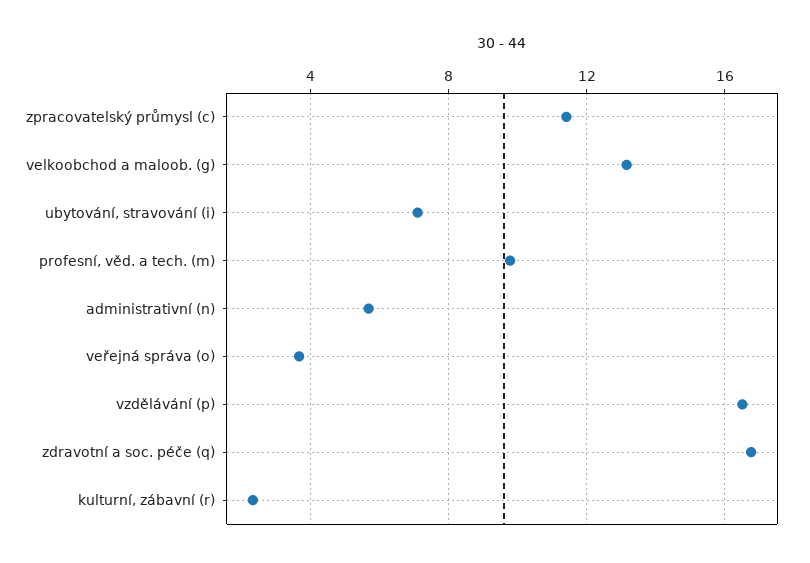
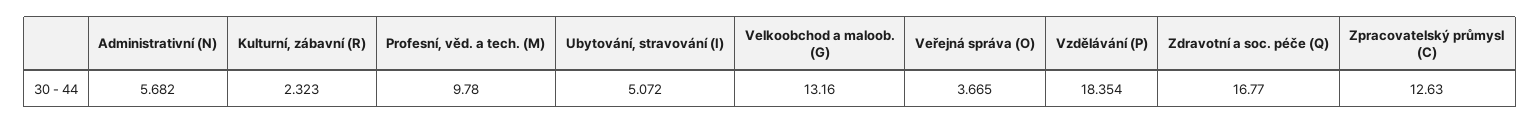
zpracovatelský průmysl (c): 11.5 -> 12.63
ubytování, stravování (i): 7 -> 5.072
vzdělávání (p): 16.5 -> 18.354

